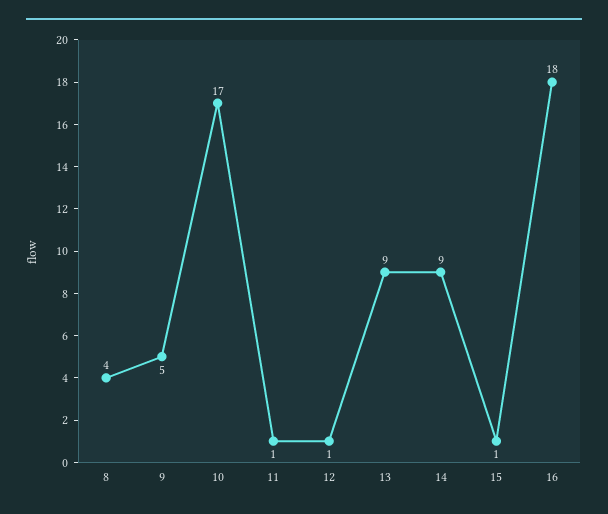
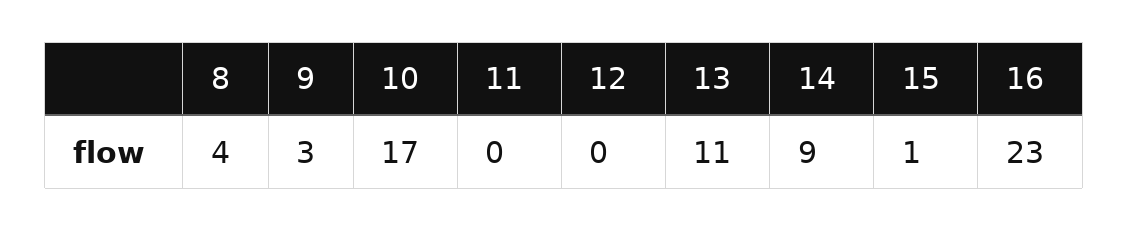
9: 5 -> 3
11: 1 -> 0
12: 1 -> 0
13: 9 -> 11
16: 18 -> 23

